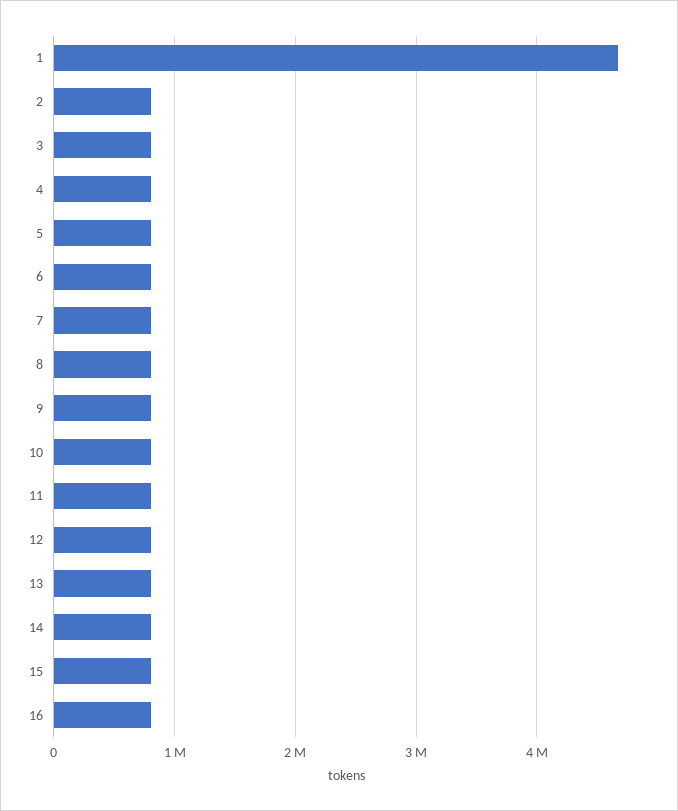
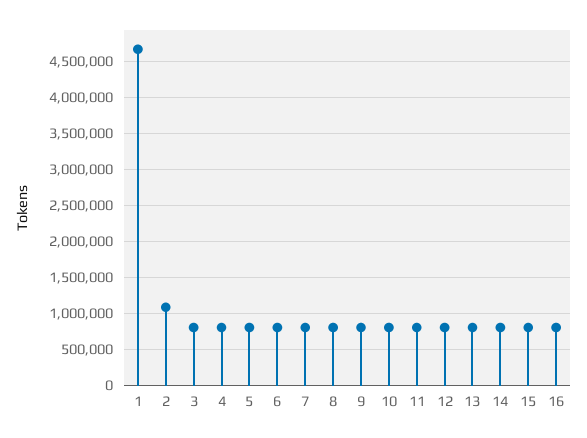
2: 800000 -> 1100000

